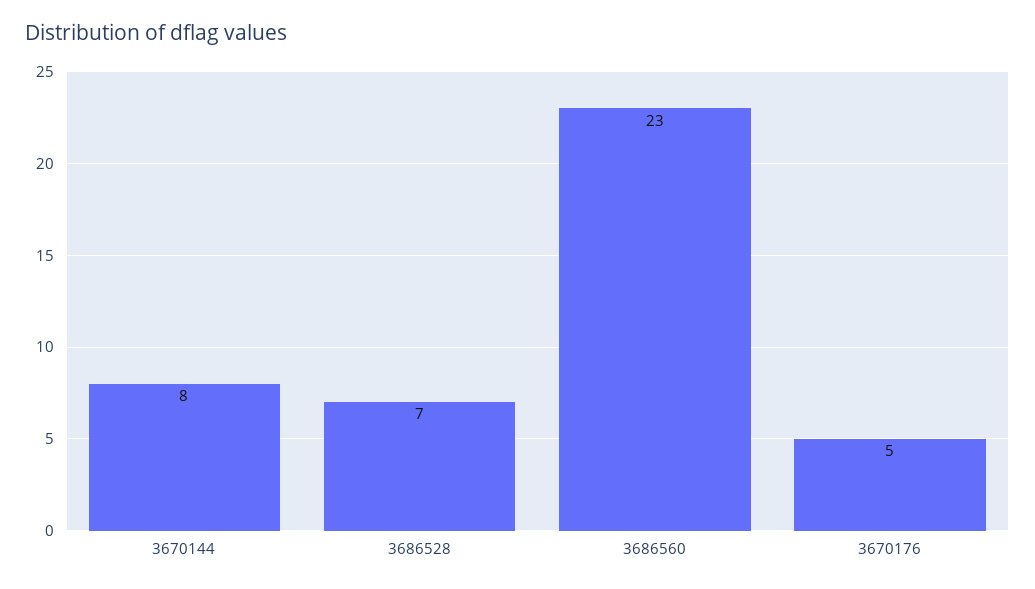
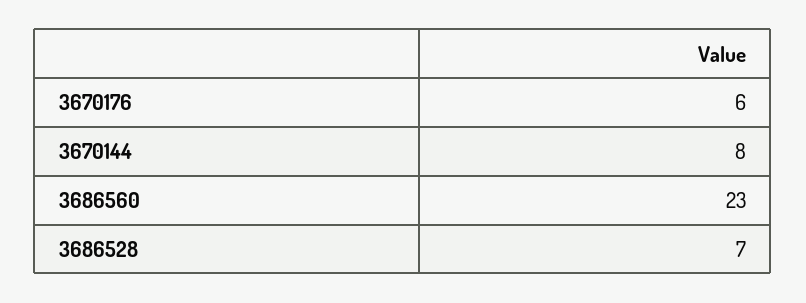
3670176: 5 -> 6

